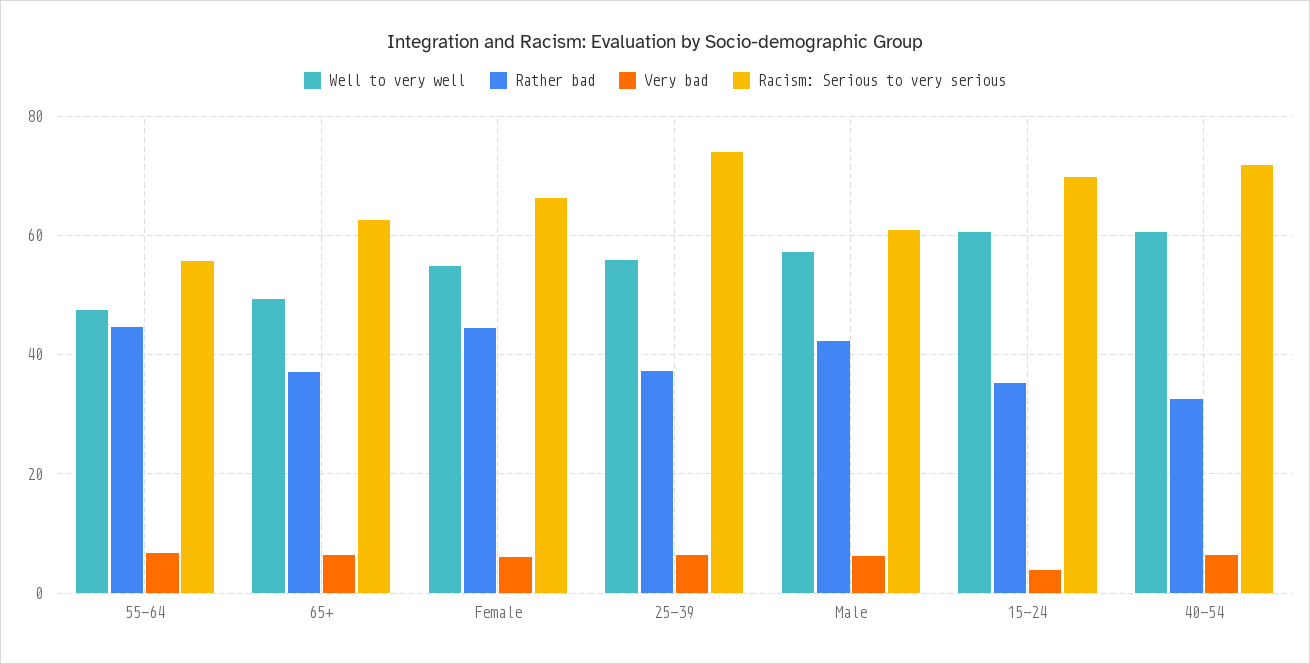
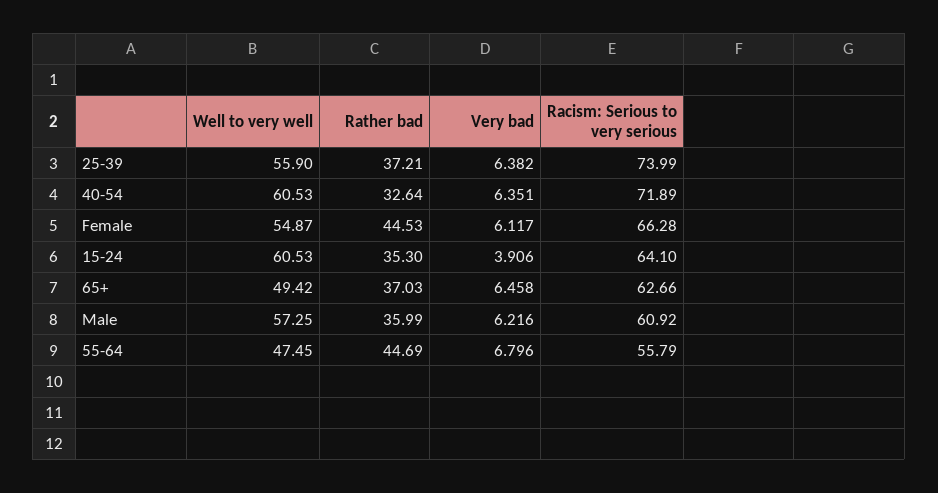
Rather bad, Male: 42 -> 35.99
Racism: Serious to very serious, 15-24: 70 -> 64.1

